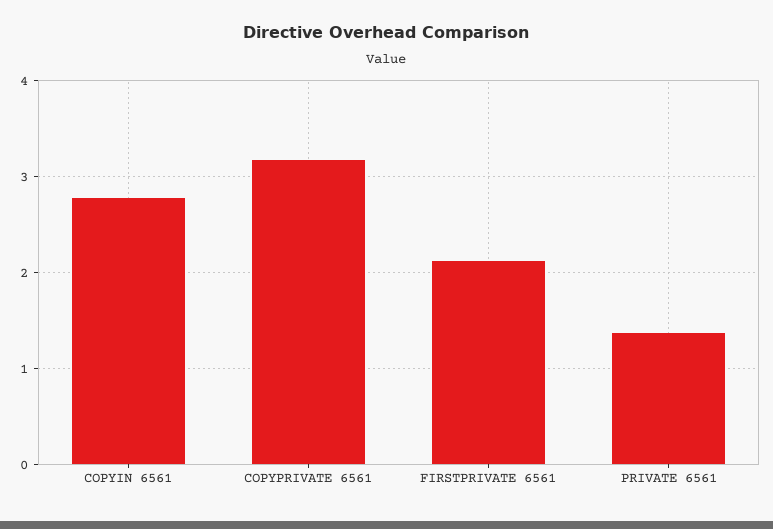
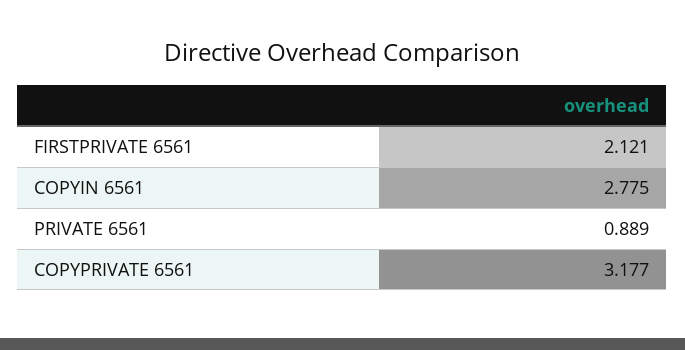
PRIVATE 6561: 1.4 -> 0.889

